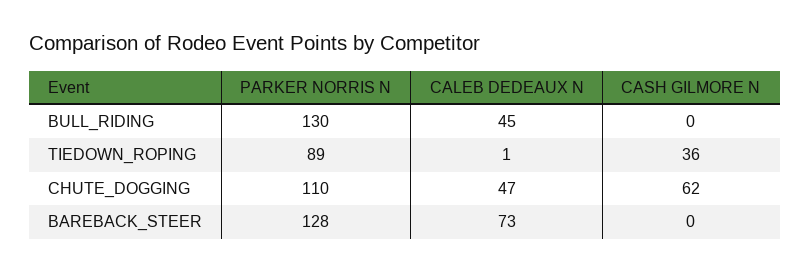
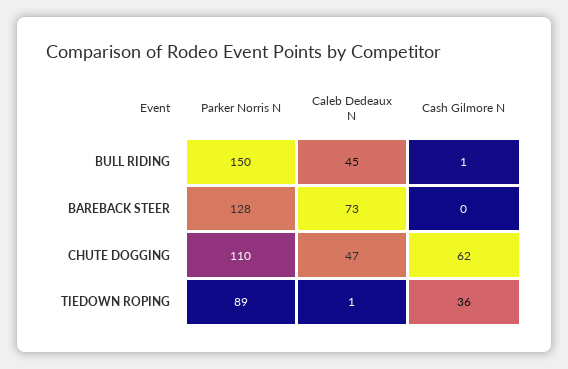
PARKER NORRIS N, BULL_RIDING: 130 -> 150
CASH GILMORE N, BULL_RIDING: 0 -> 1

